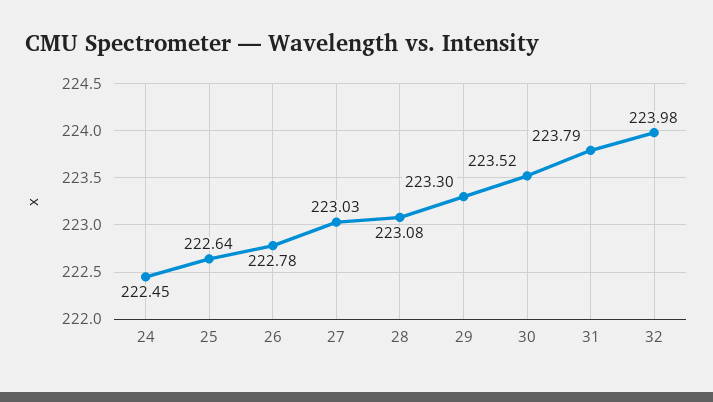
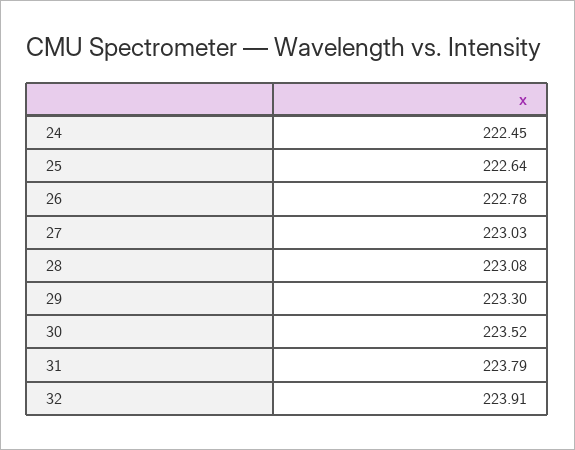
32: 223.98 -> 223.91

